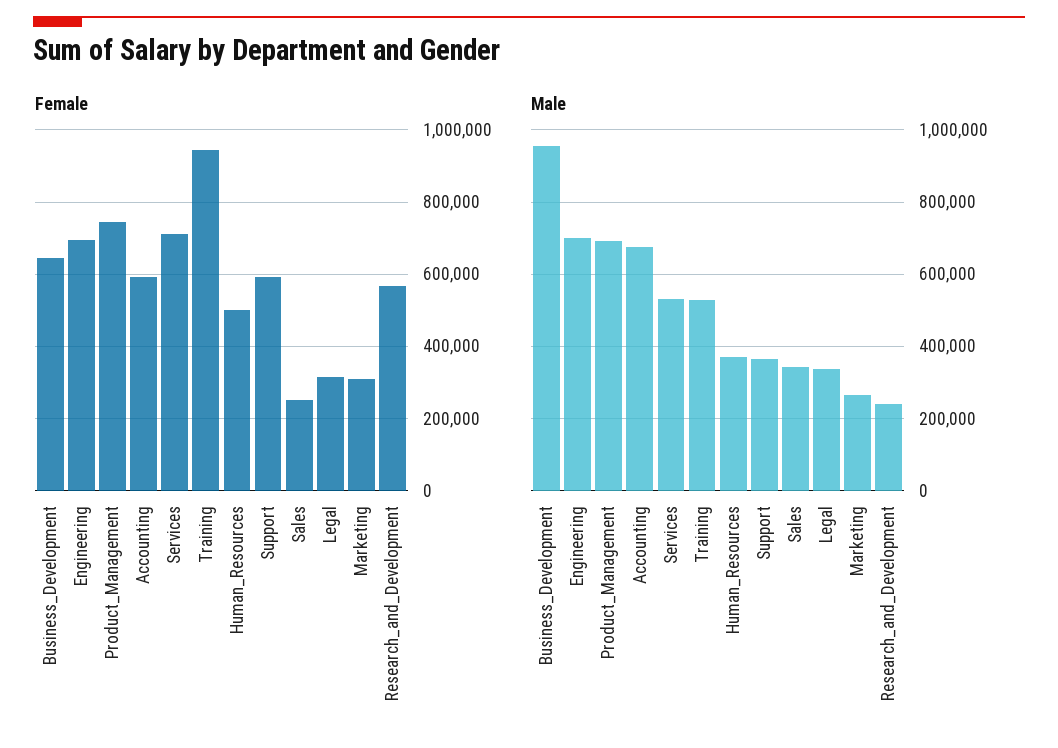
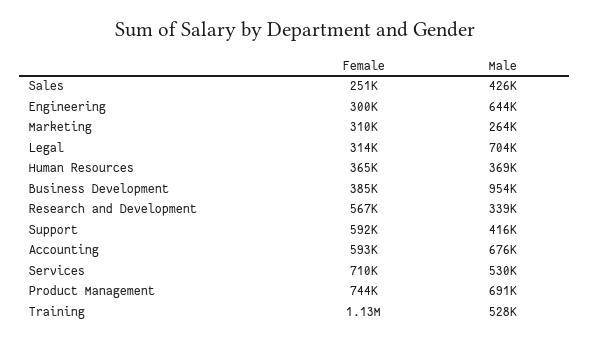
Female, Business_Development: 640000 -> 385000
Female, Engineering: 700000 -> 300000
Female, Training: 940000 -> 1130000
Female, Human_Resources: 500000 -> 365000
Male, Engineering: 700000 -> 644000
Male, Support: 360000 -> 416000
Male, Sales: 340000 -> 426000
Male, Legal: 340000 -> 704000
Male, Research_and_Development: 240000 -> 339000

